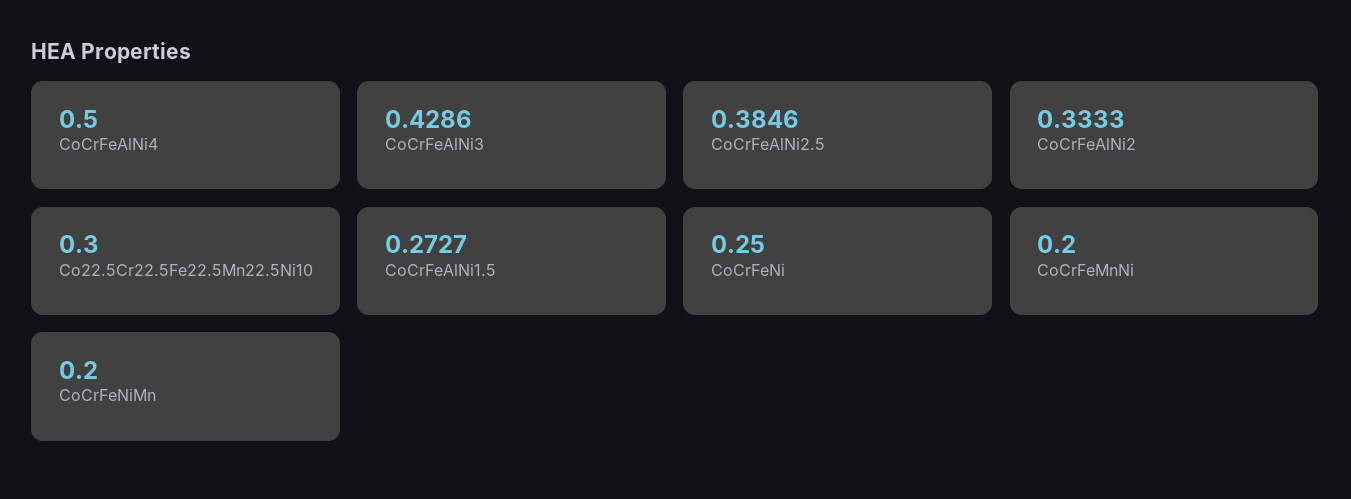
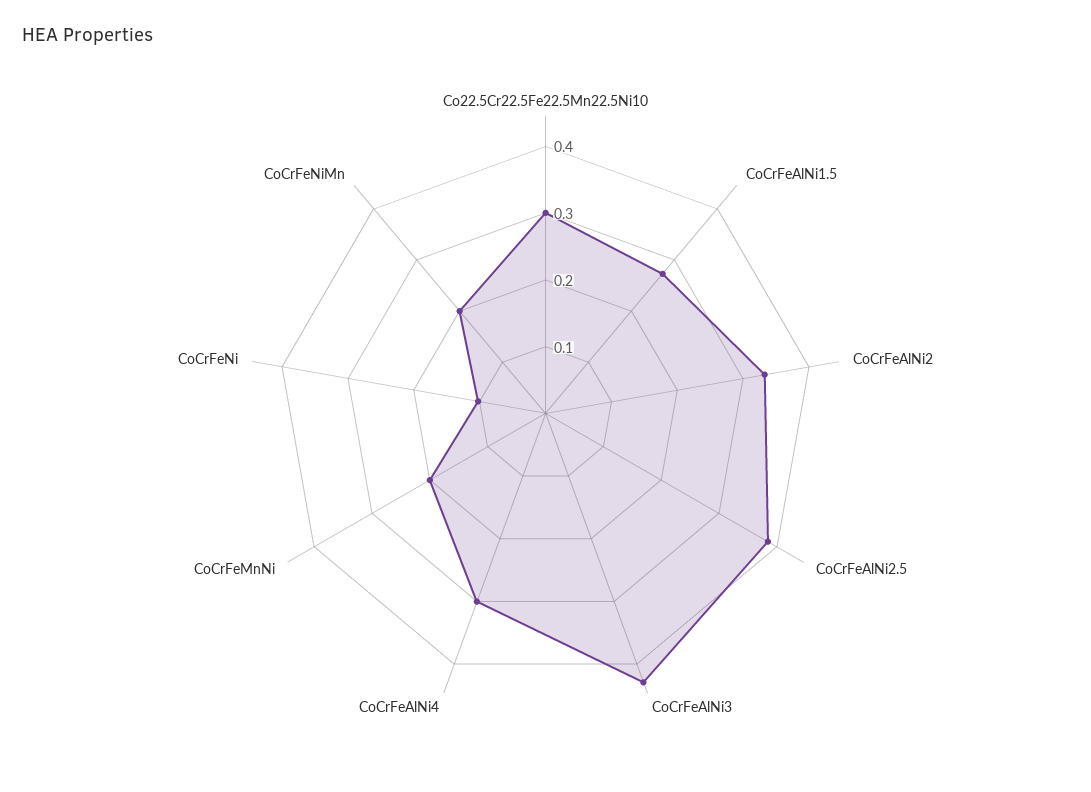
CoCrFeAlNi4: 0.5 -> 0.3
CoCrFeNi: 0.25 -> 0.1

